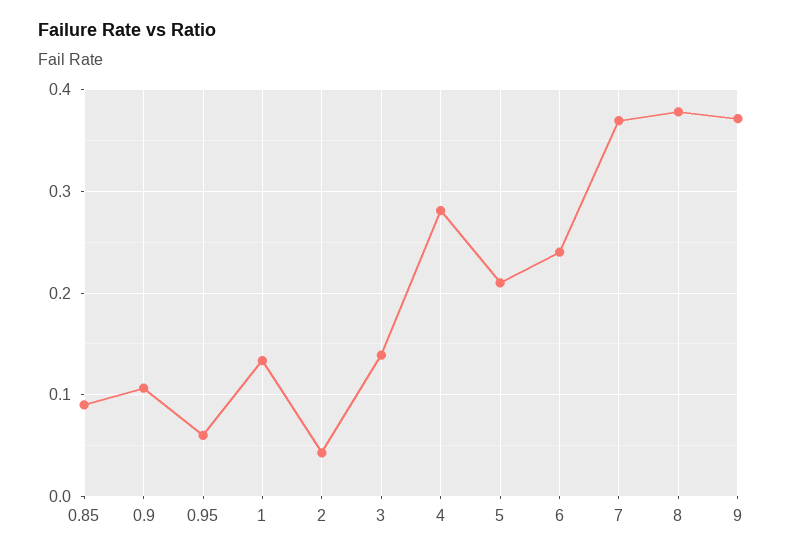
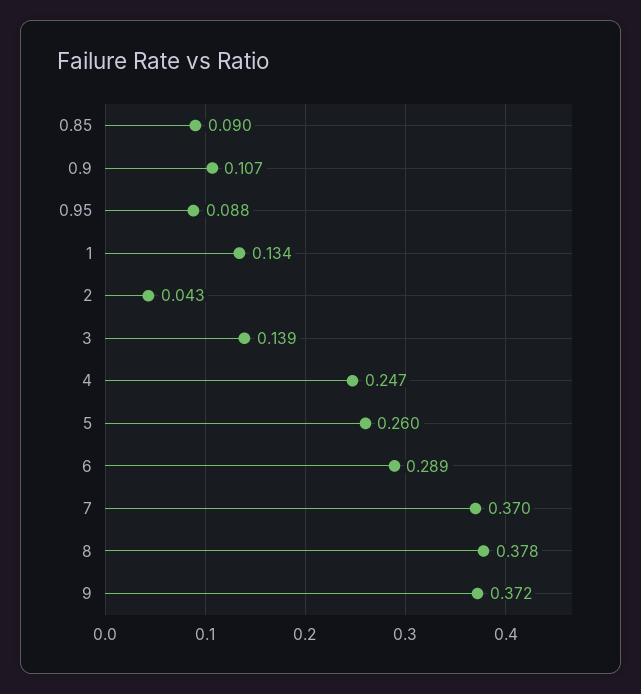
0.95: 0.06 -> 0.088
4: 0.28 -> 0.247
5: 0.21 -> 0.26
6: 0.24 -> 0.289

